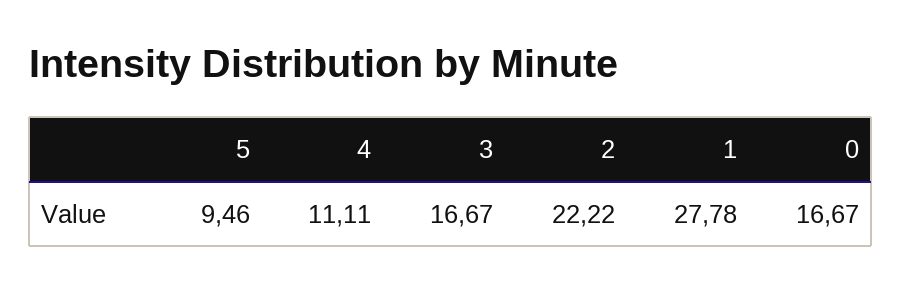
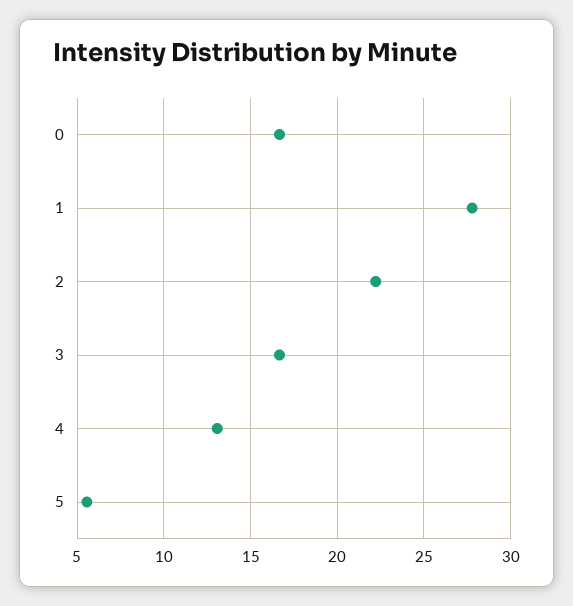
5: 9.46 -> 5.5
4: 11.11 -> 13

